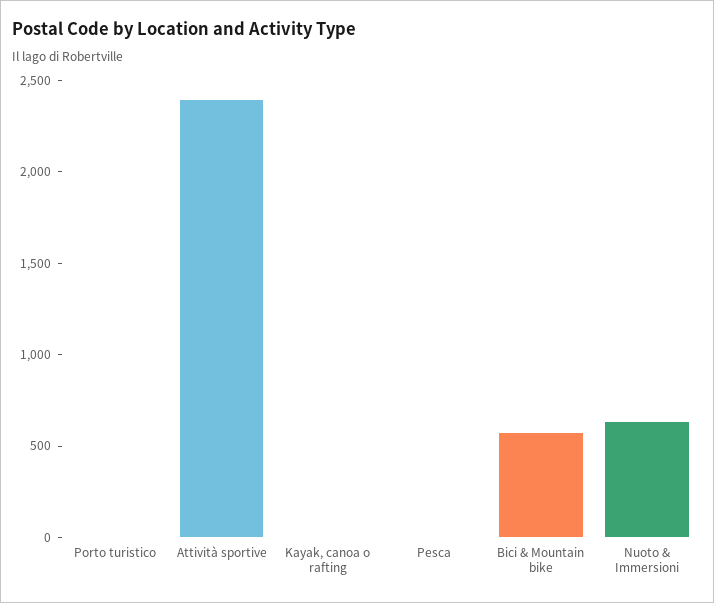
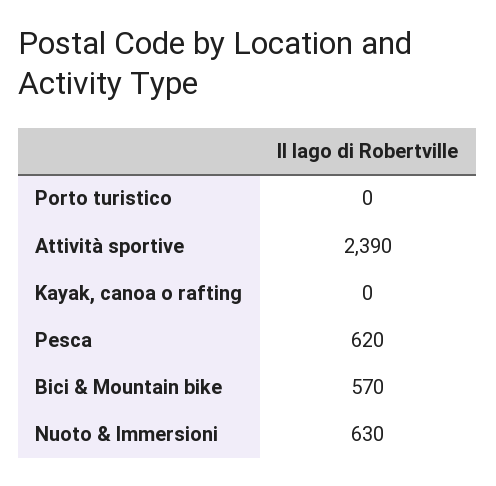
Pesca: 0 -> 620

